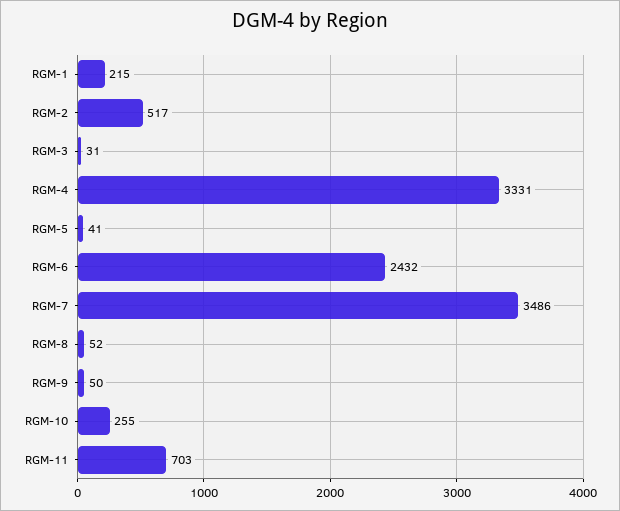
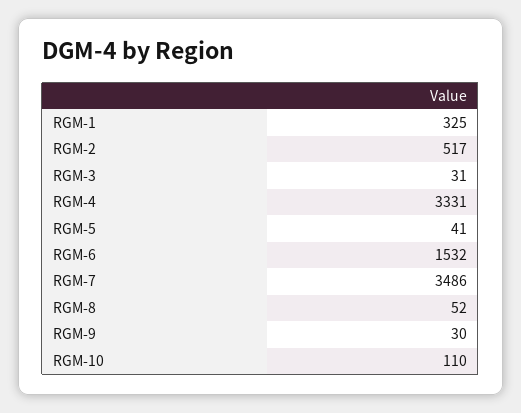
RGM-1: 215 -> 325
RGM-6: 2432 -> 1532
RGM-9: 50 -> 30
RGM-10: 255 -> 110
RGM-11: 703 -> none

